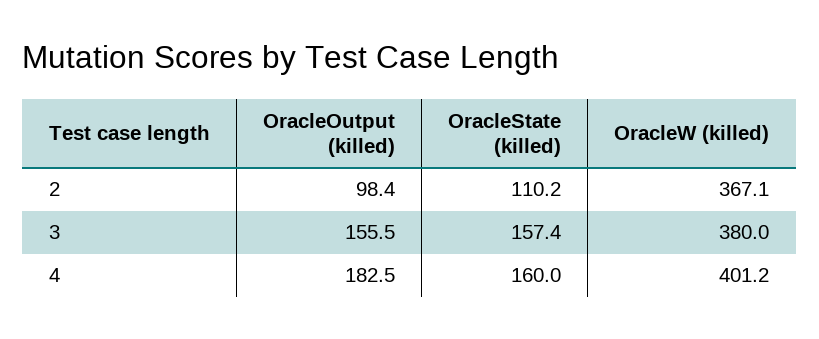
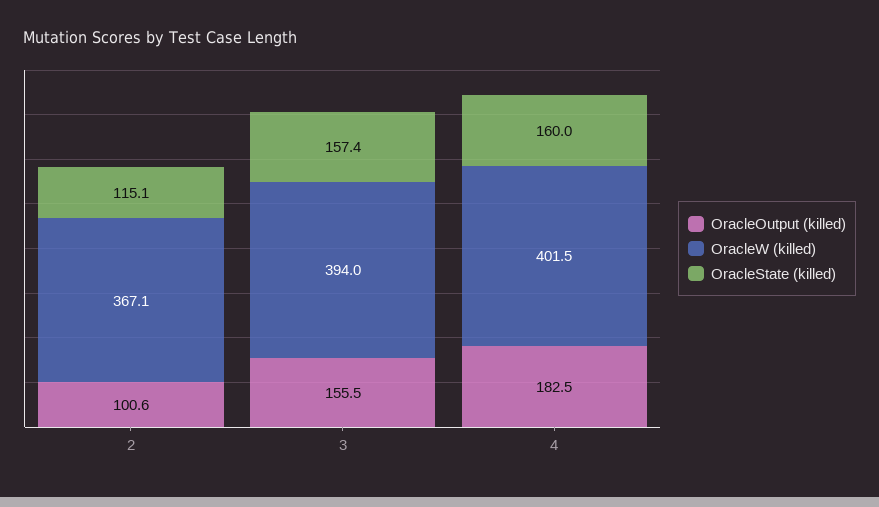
OracleOutput (killed), 2: 98.4 -> 100.6
OracleState (killed), 2: 110.2 -> 115.1
OracleW (killed), 3: 380 -> 394
OracleW (killed), 4: 401.2 -> 401.5

